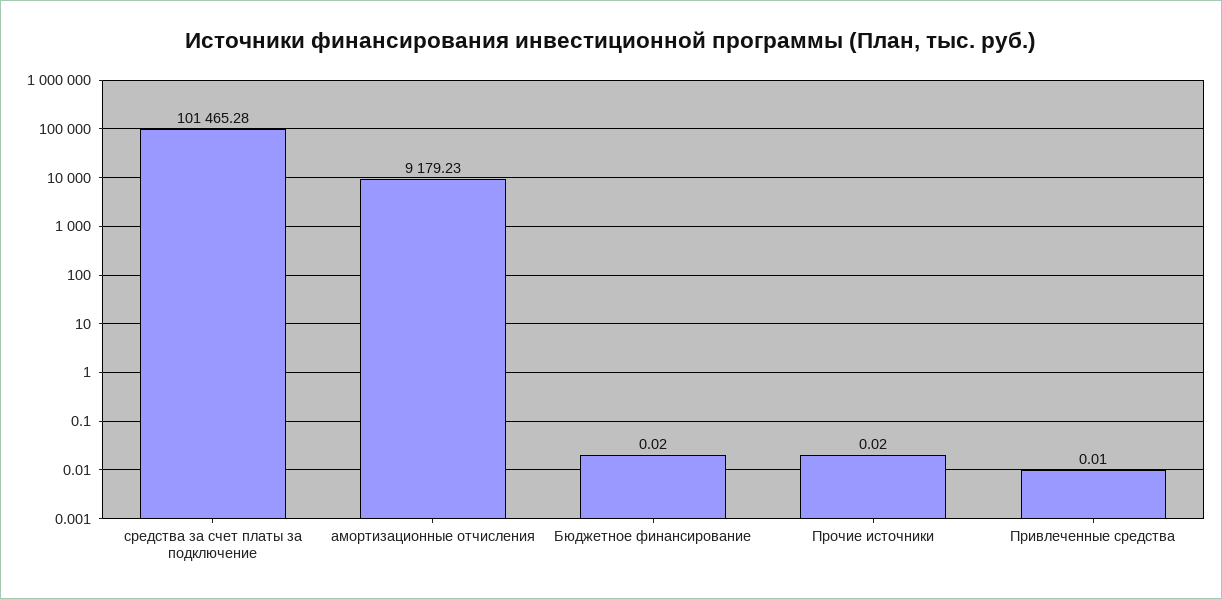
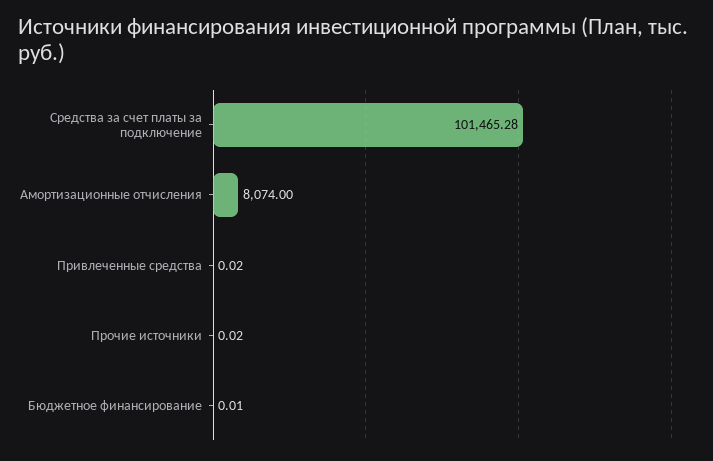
амортизационные отчисления: 9179.23 -> 8074
Бюджетное финансирование: 0.02 -> 0.01
Привлеченные средства: 0.01 -> 0.02

